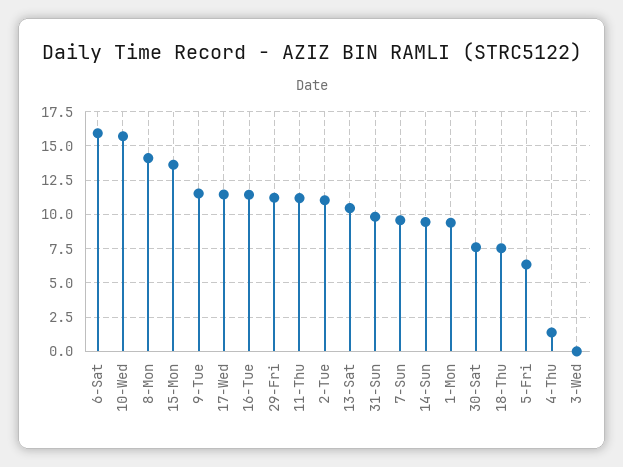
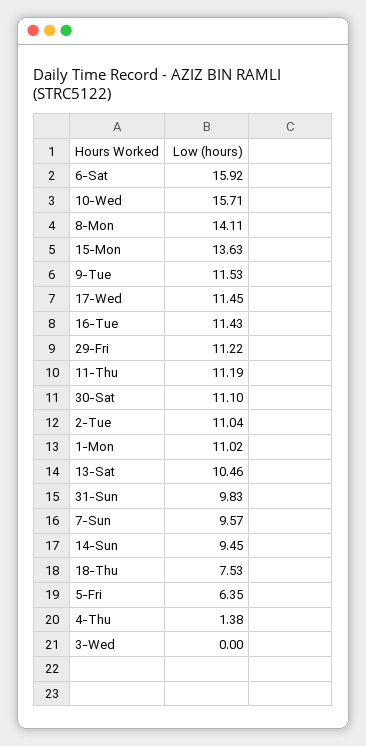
1-Mon: 9.5 -> 11.02
30-Sat: 7.5 -> 11.1

